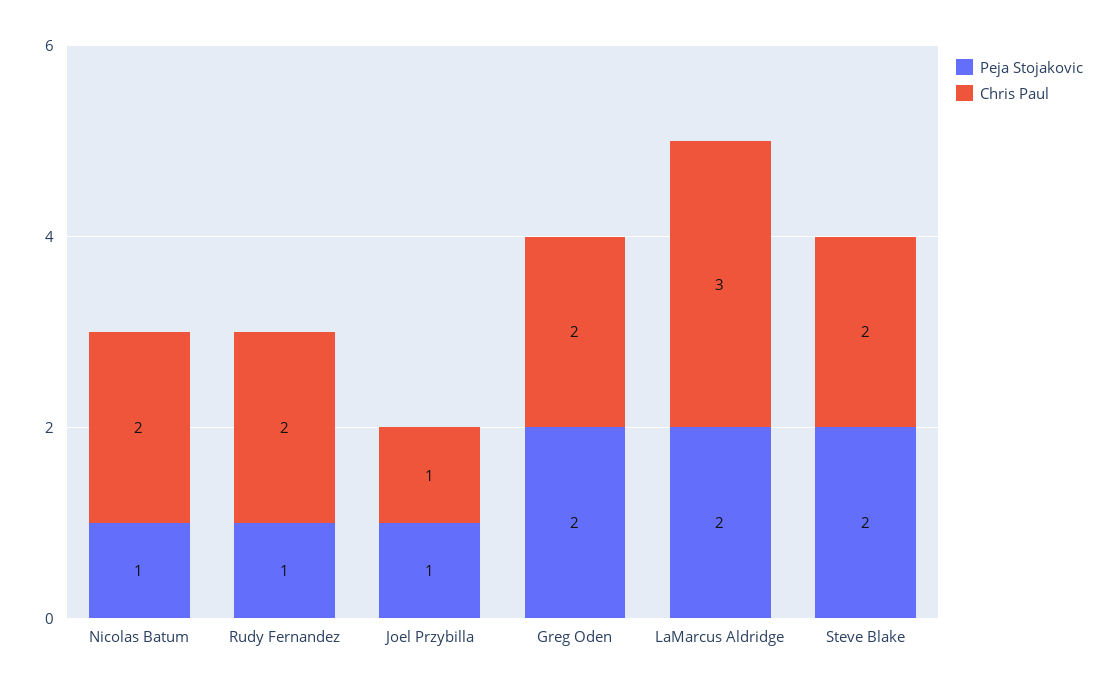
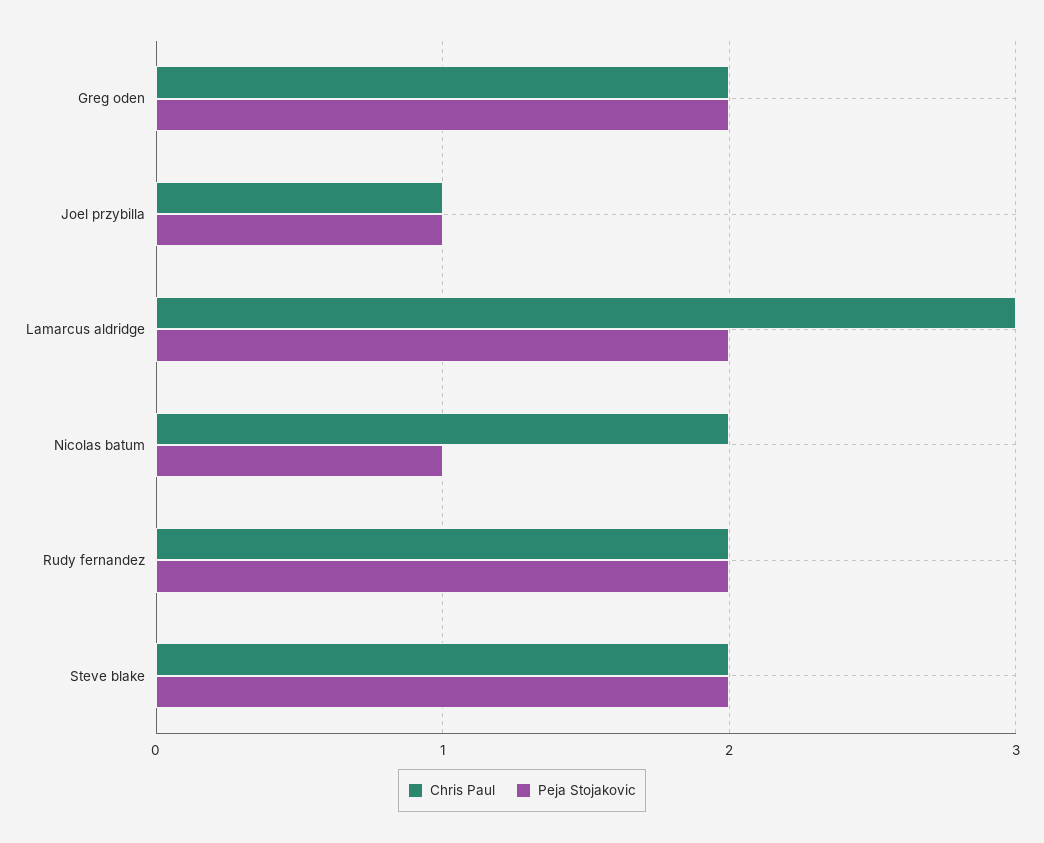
Peja Stojakovic, Rudy Fernandez: 1 -> 2

